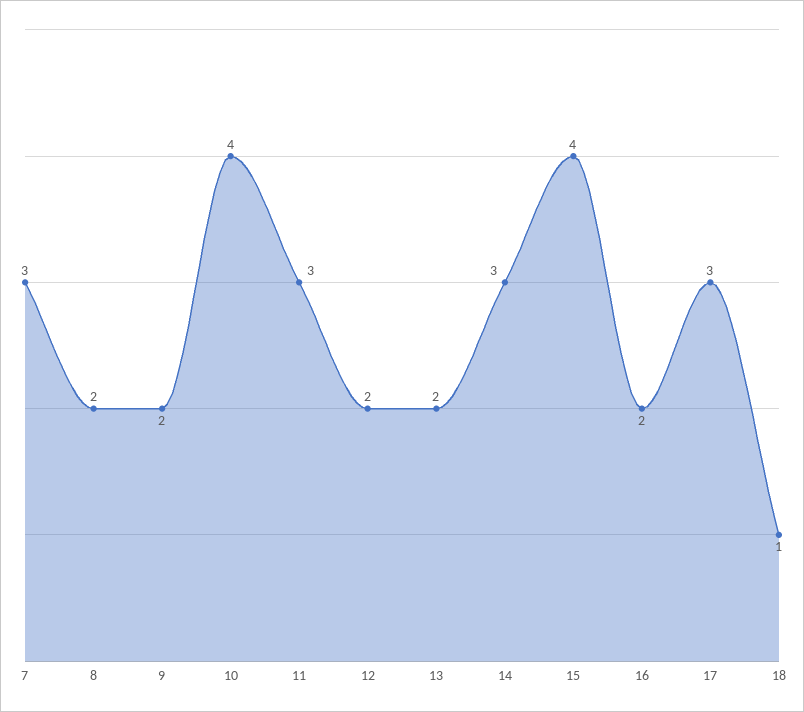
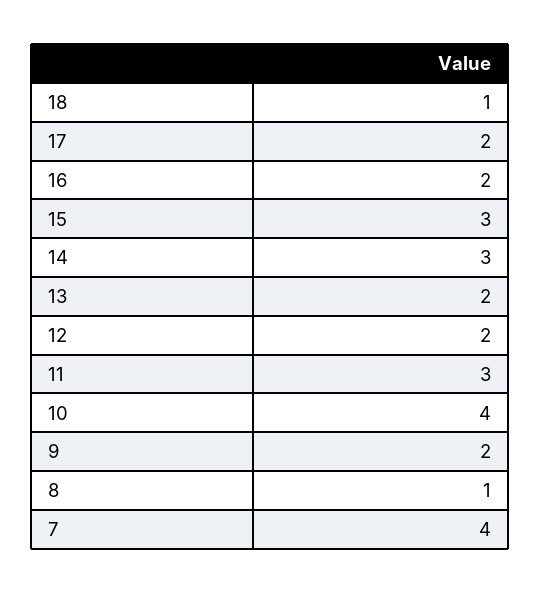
7: 3 -> 4
8: 2 -> 1
15: 4 -> 3
17: 3 -> 2

